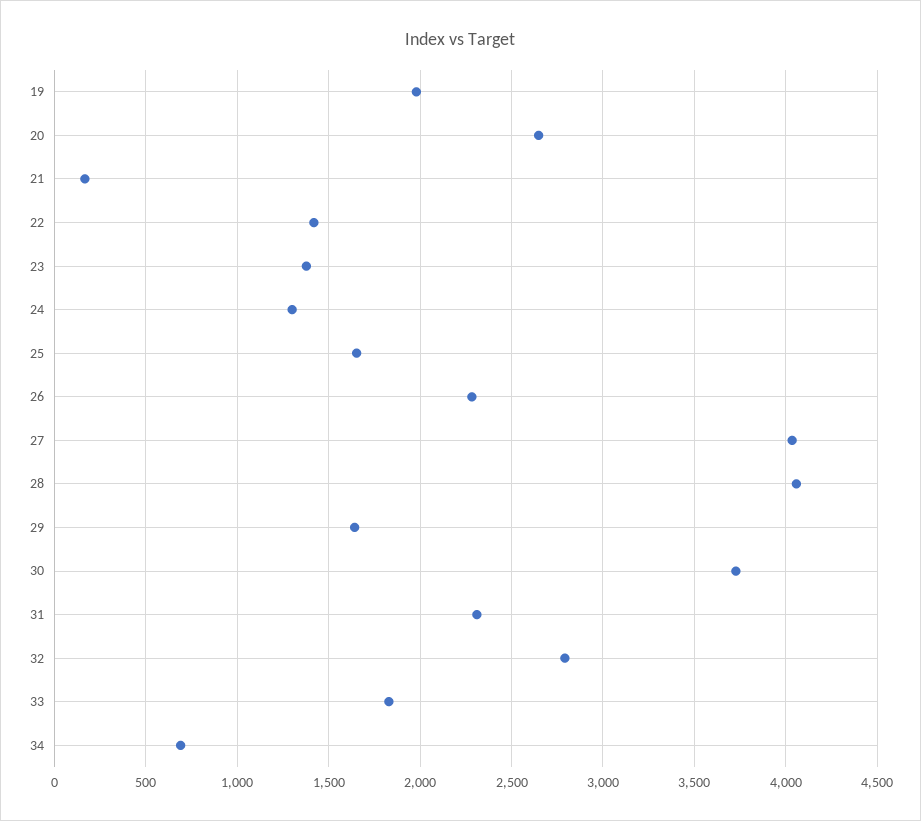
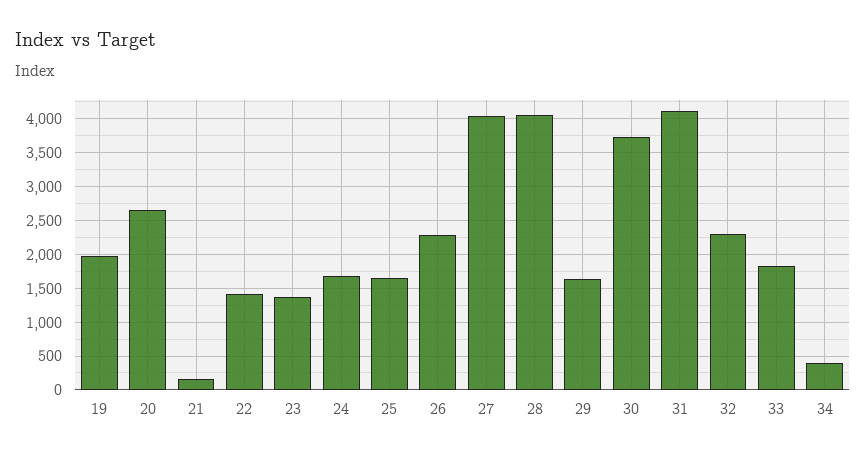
24: 1300 -> 1700
31: 2300 -> 4100
32: 2800 -> 2300
34: 700 -> 400

